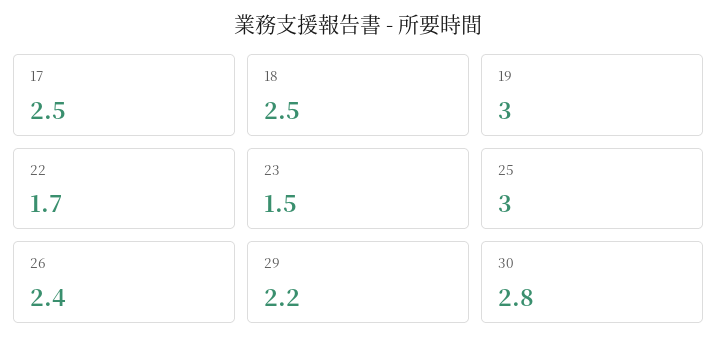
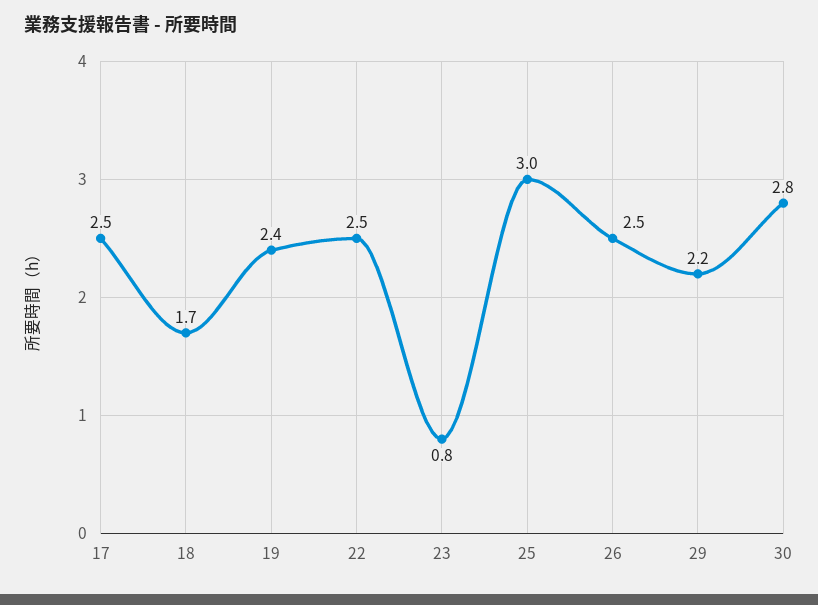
18: 2.5 -> 1.7
19: 3 -> 2.4
22: 1.7 -> 2.5
23: 1.5 -> 0.8
26: 2.4 -> 2.5

